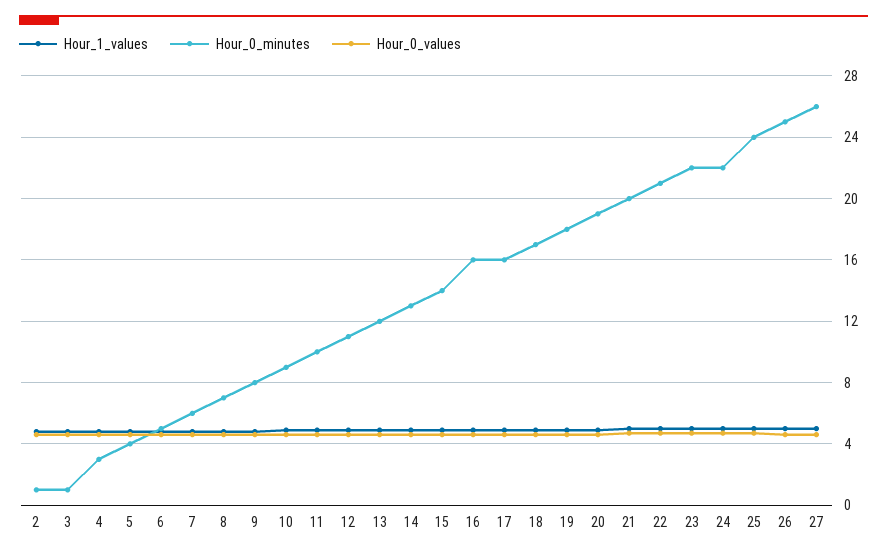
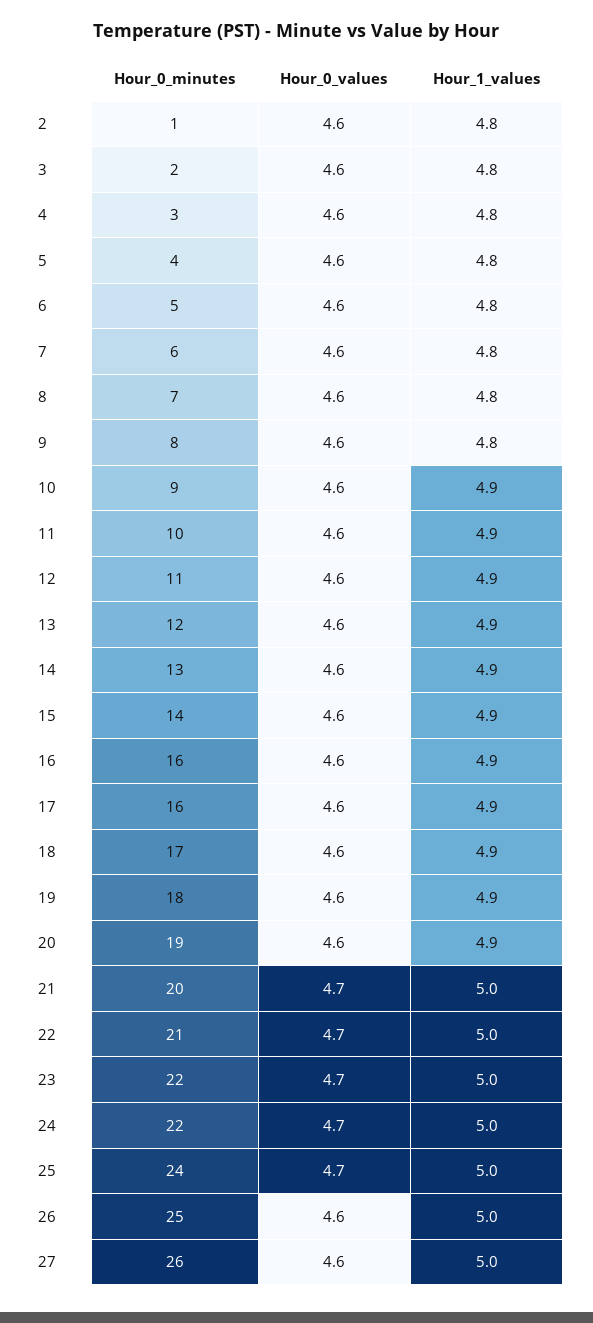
Hour_0_minutes, 3: 1 -> 2

